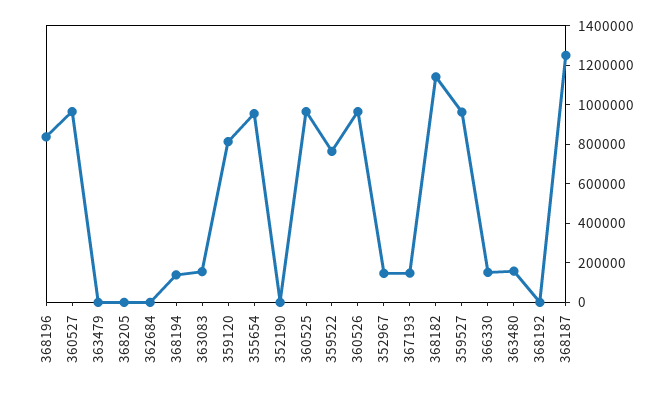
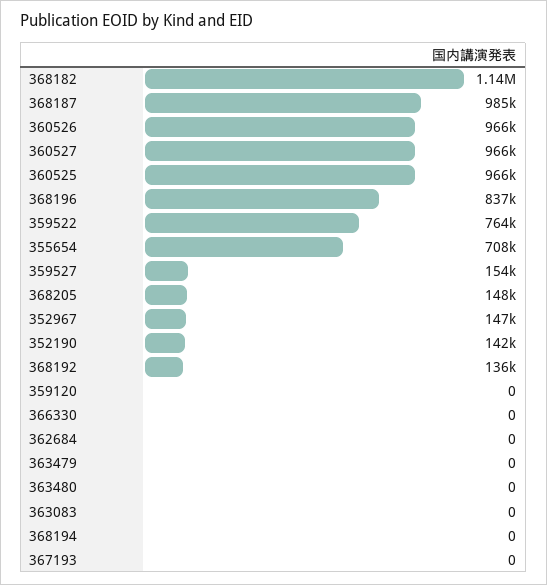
368205: 0 -> 148000
368194: 150000 -> 0
363083: 150000 -> 0
359120: 800000 -> 0
355654: 950000 -> 708000
352190: 0 -> 142000
367193: 150000 -> 0
359527: 950000 -> 154000
366330: 150000 -> 0
363480: 150000 -> 0
368192: 0 -> 136000
368187: 1250000 -> 985000

